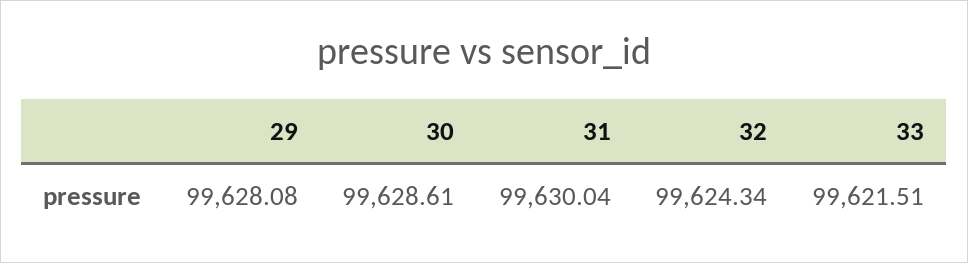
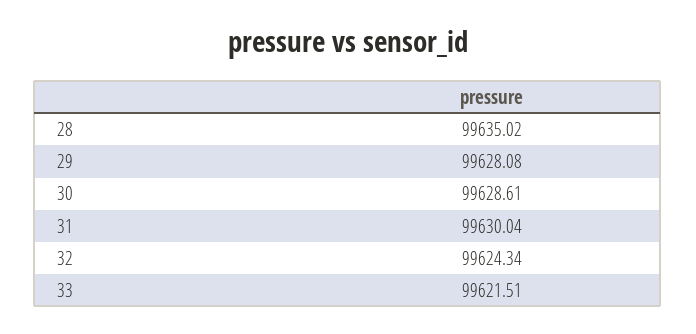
28: none -> 99635.02

